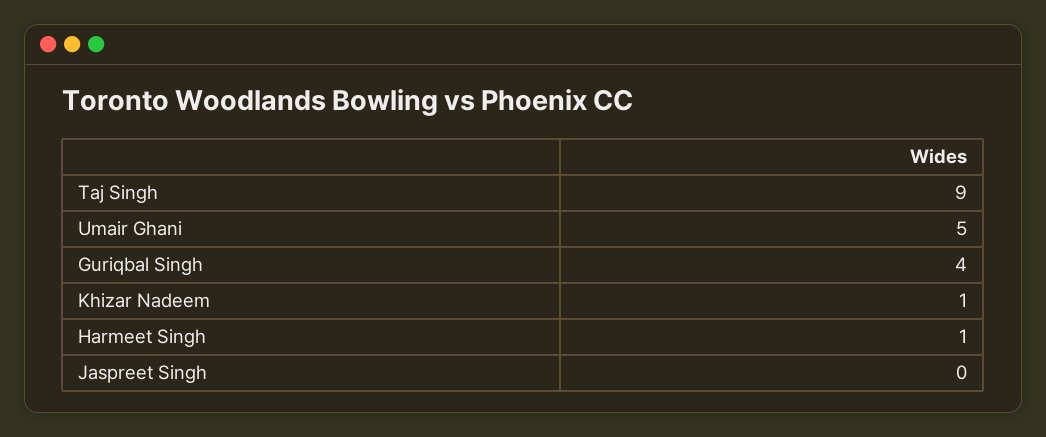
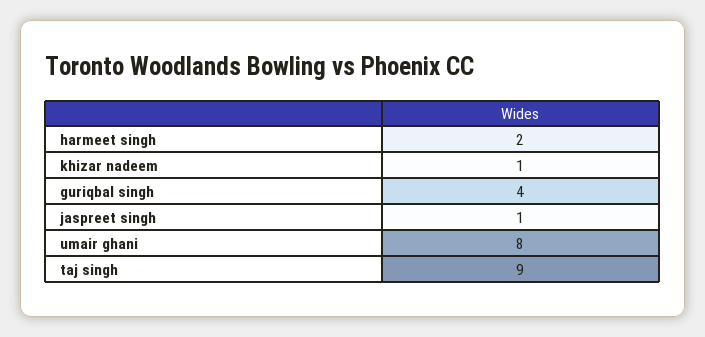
Umair Ghani: 5 -> 8
Harmeet Singh: 1 -> 2
Jaspreet Singh: 0 -> 1

